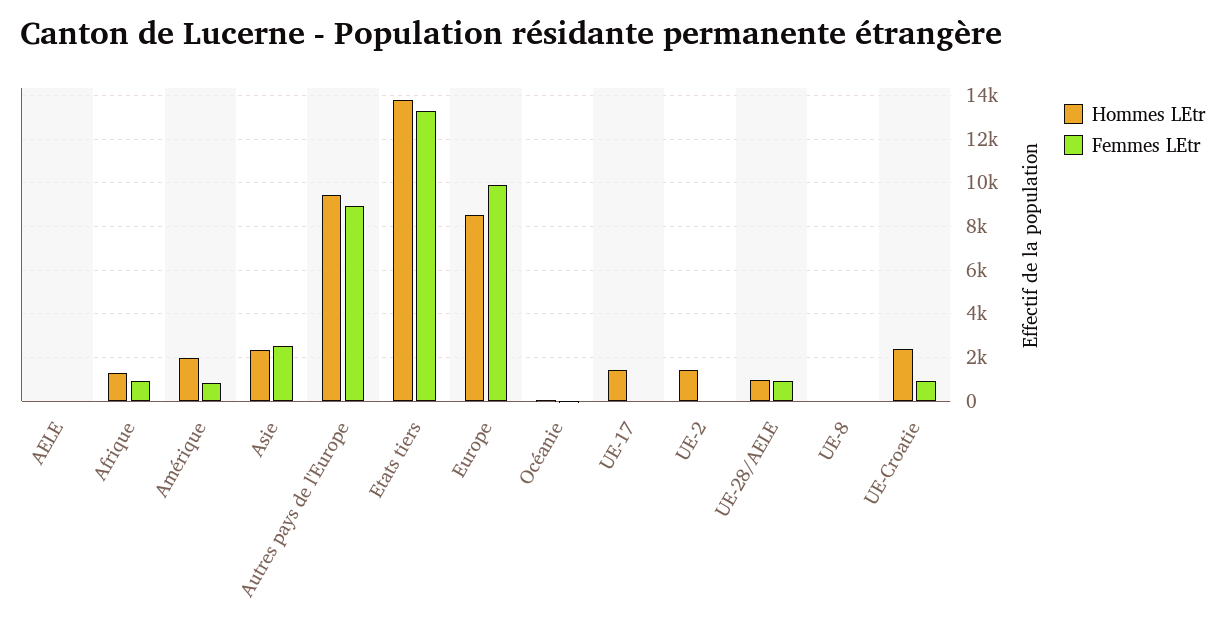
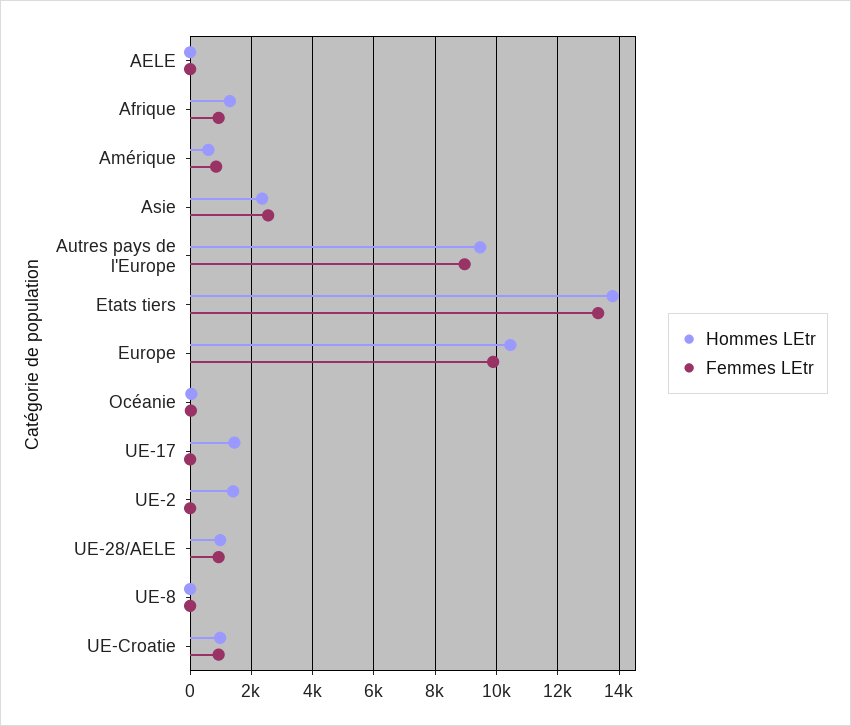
Hommes LEtr, Amérique: 2000 -> 600
Hommes LEtr, Europe: 8500 -> 10400
Hommes LEtr, UE-Croatie: 2500 -> 1000

